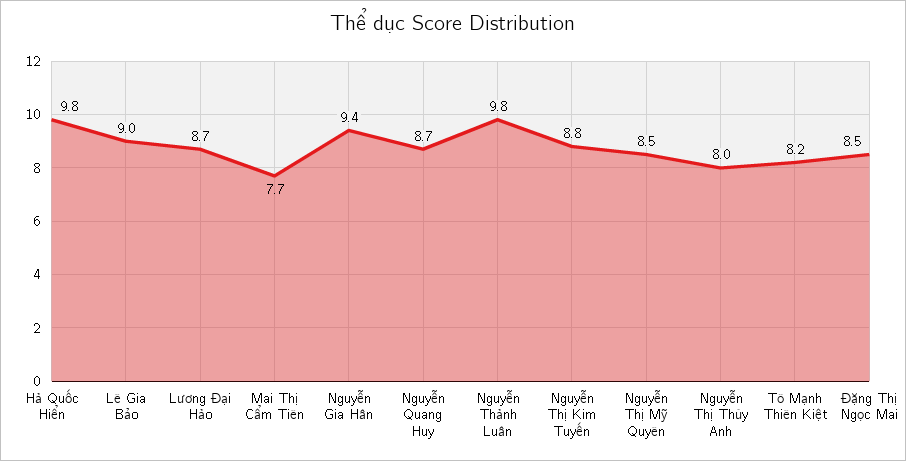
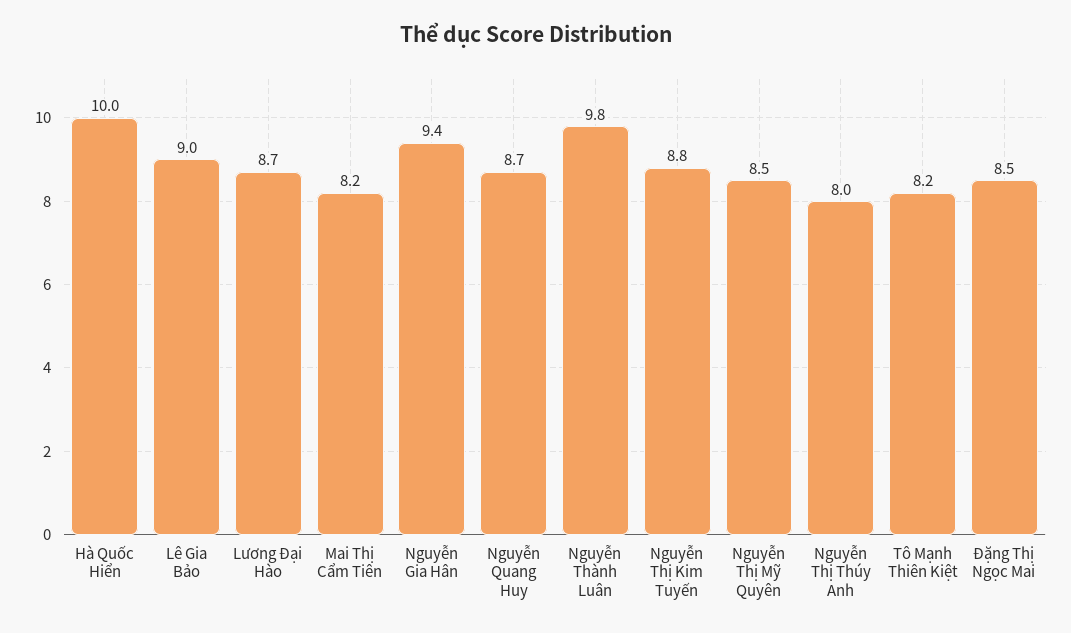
Hà Quốc Hiển: 9.8 -> 10
Mai Thị Cẩm Tiên: 7.7 -> 8.2

